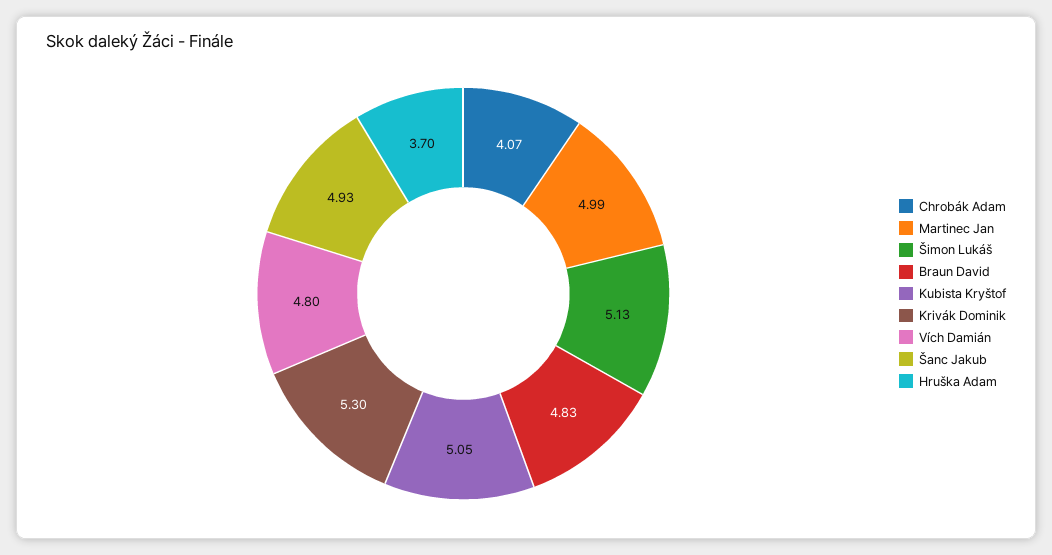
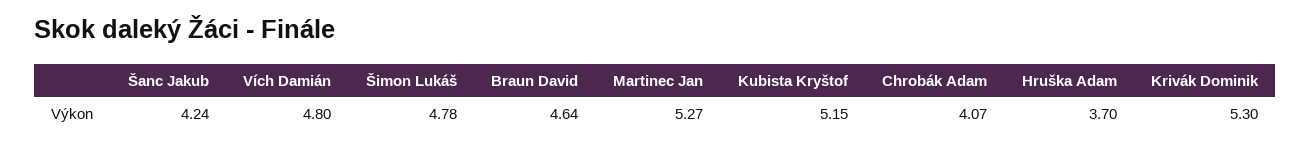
Martinec Jan: 4.99 -> 5.27
Šimon Lukáš: 5.13 -> 4.78
Braun David: 4.83 -> 4.64
Kubista Kryštof: 5.05 -> 5.15
Šanc Jakub: 4.93 -> 4.24

